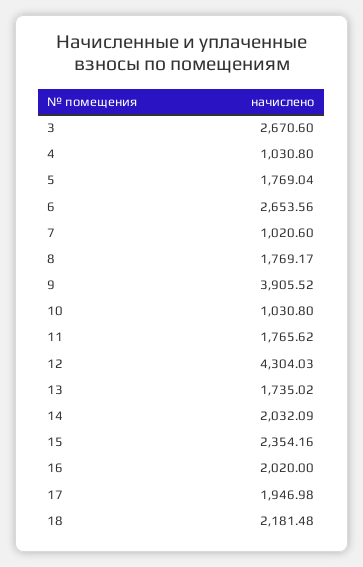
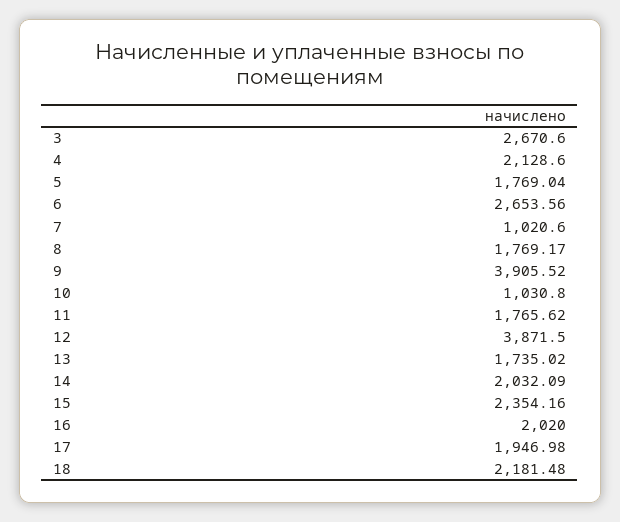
4: 1030.8 -> 2128.6
12: 4304.03 -> 3871.5

